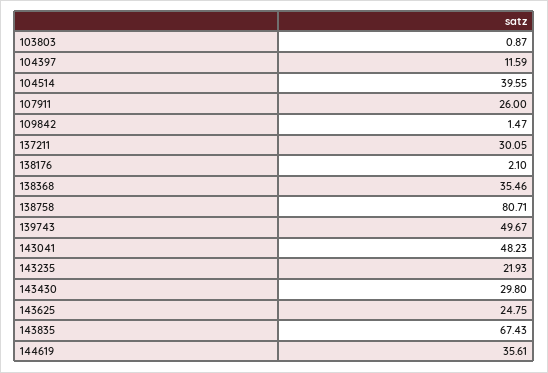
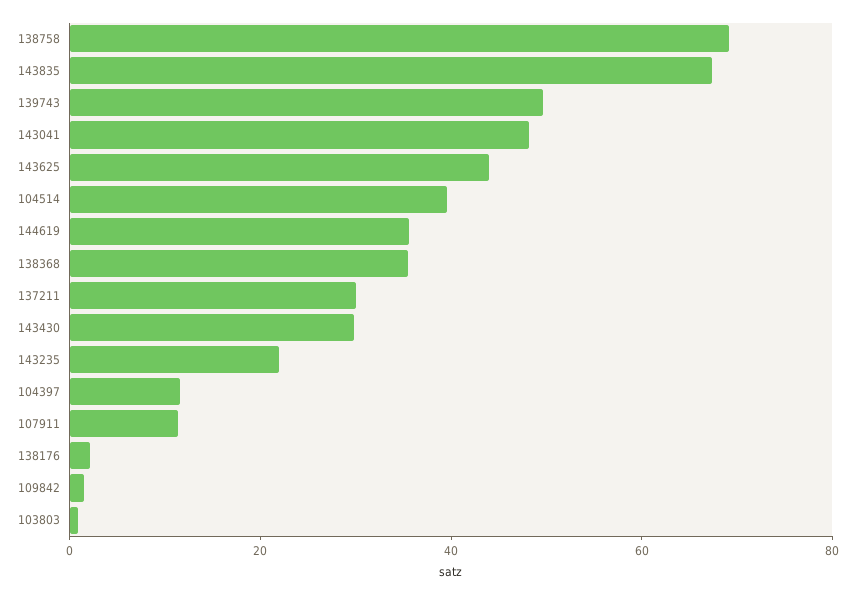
107911: 26 -> 10
138758: 80.71 -> 70
143625: 24.75 -> 45

